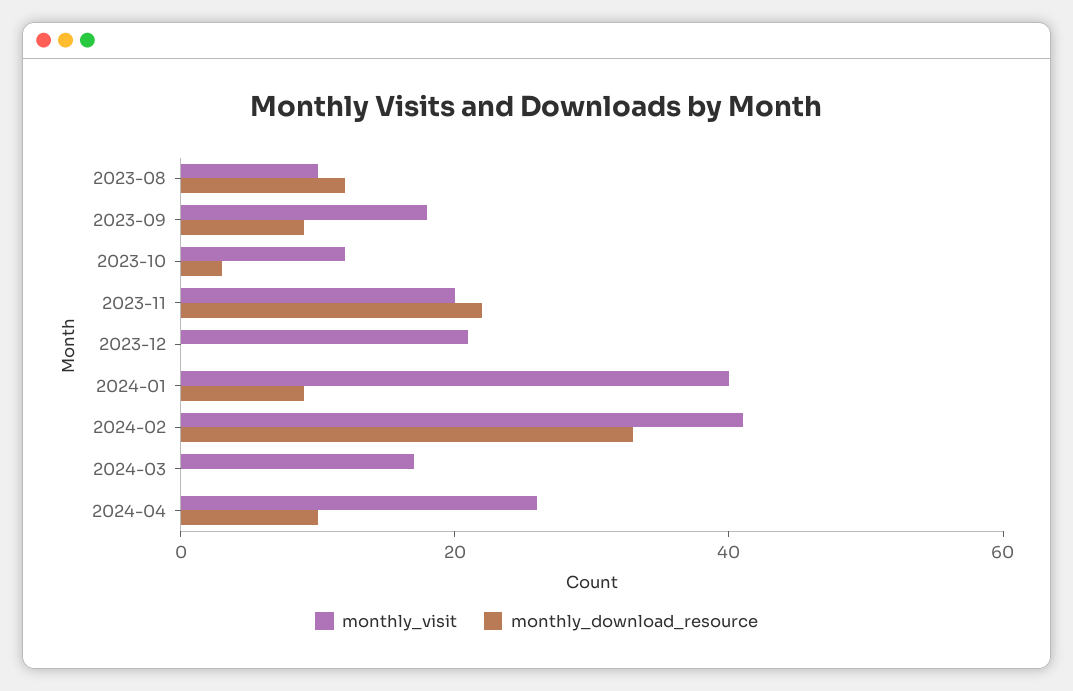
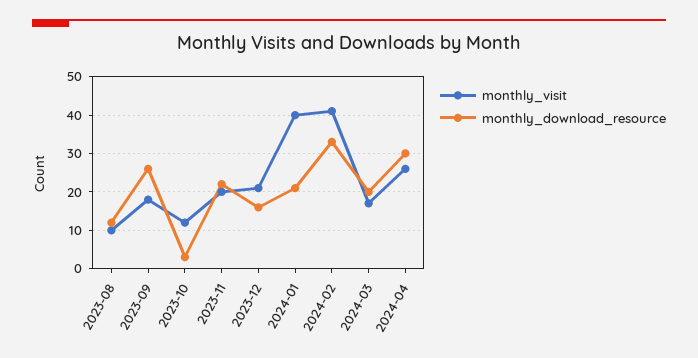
monthly_download_resource, 2023-09: 10 -> 25
monthly_download_resource, 2023-12: 0 -> 15
monthly_download_resource, 2024-01: 10 -> 20
monthly_download_resource, 2024-03: 0 -> 20
monthly_download_resource, 2024-04: 10 -> 30

